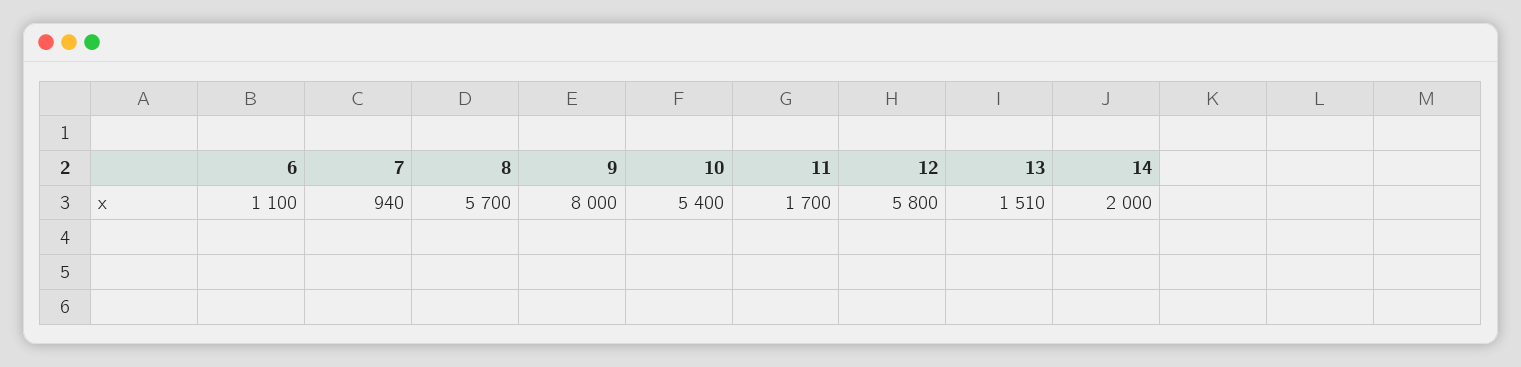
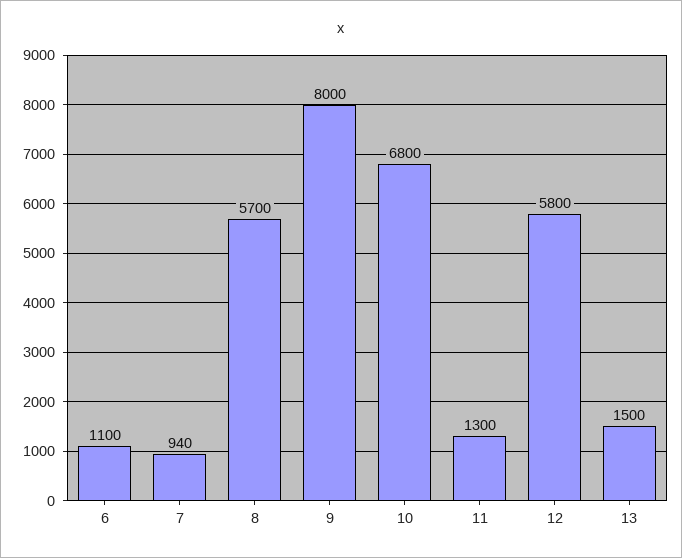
10: 5400 -> 6800
11: 1700 -> 1300
13: 1510 -> 1500
14: 2000 -> none

